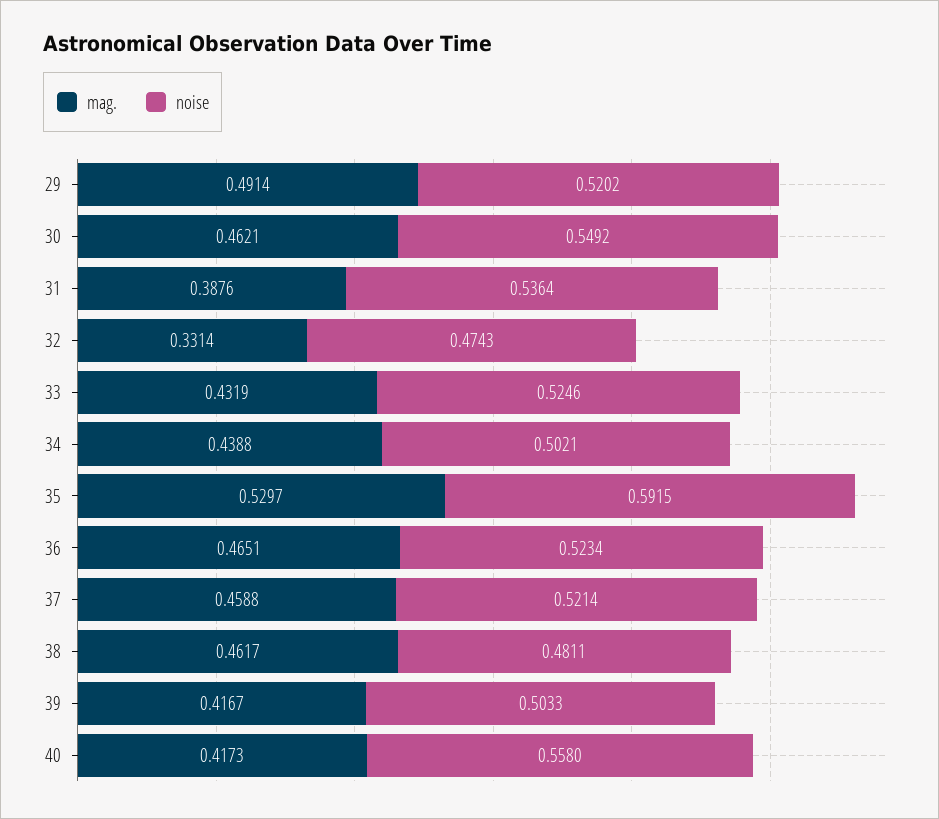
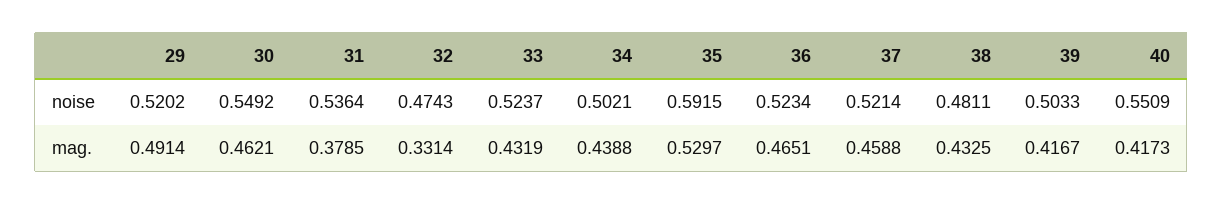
mag., 31: 0.3876 -> 0.3785
noise, 33: 0.5246 -> 0.5237
mag., 38: 0.4617 -> 0.4325
noise, 40: 0.558 -> 0.5509

